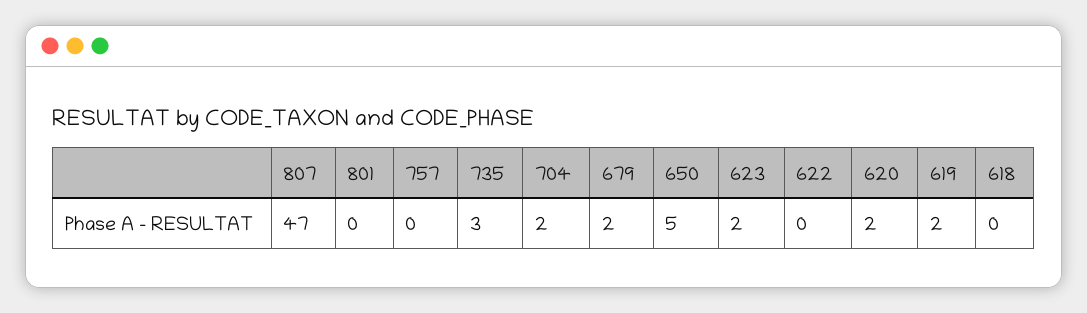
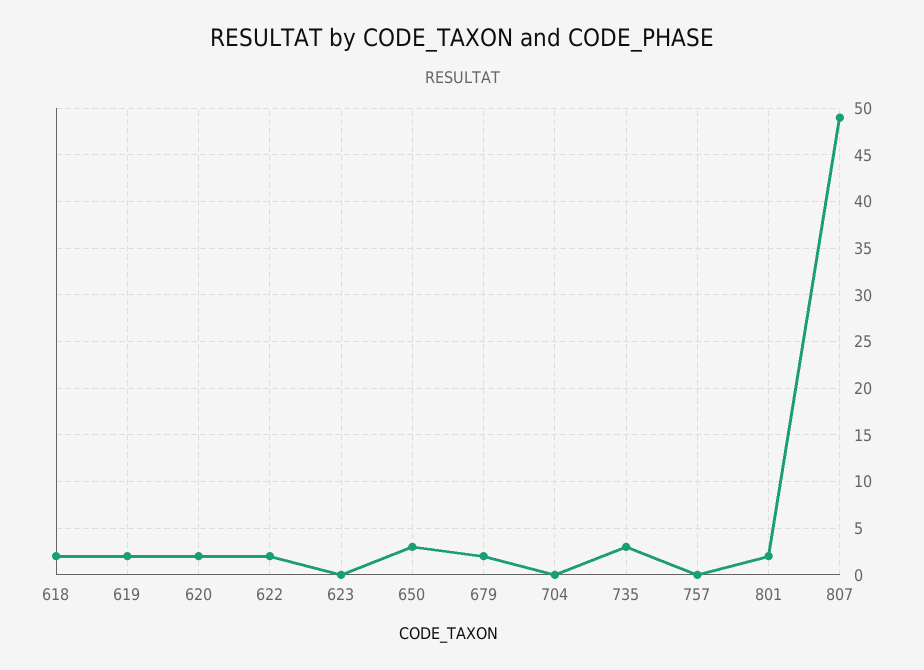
807: 47 -> 49
801: 0 -> 2
704: 2 -> 0
650: 5 -> 3
623: 2 -> 0
622: 0 -> 2
618: 0 -> 2

